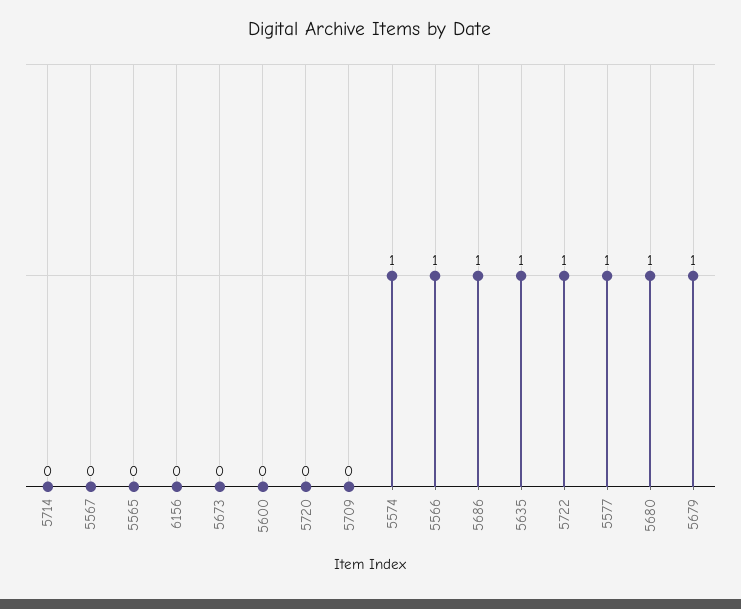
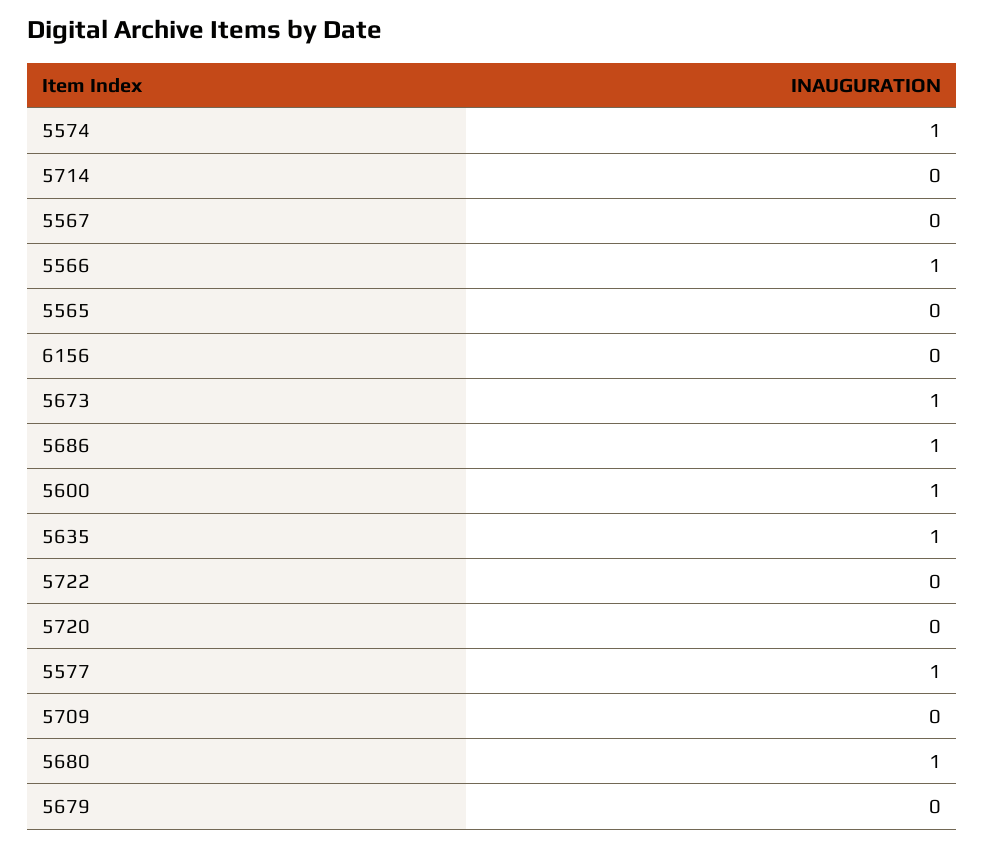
5673: 0 -> 1
5600: 0 -> 1
5722: 1 -> 0
5679: 1 -> 0

